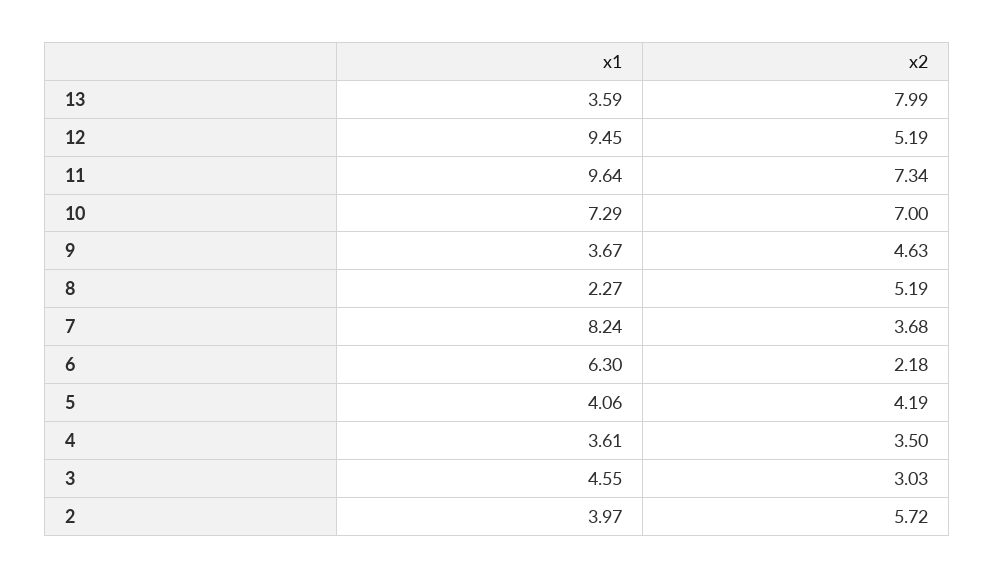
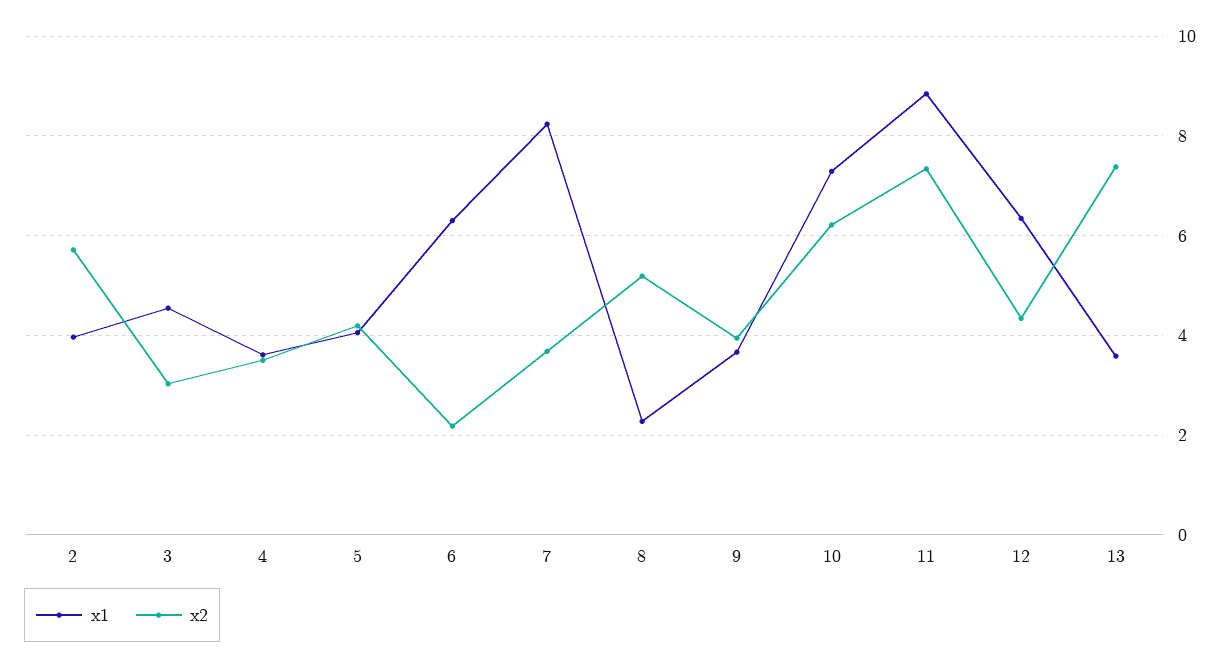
x2, 13: 7.99 -> 7.4
x1, 12: 9.45 -> 6.4
x2, 12: 5.19 -> 4.4
x1, 11: 9.64 -> 8.8
x2, 10: 7 -> 6.2
x2, 9: 4.63 -> 4

